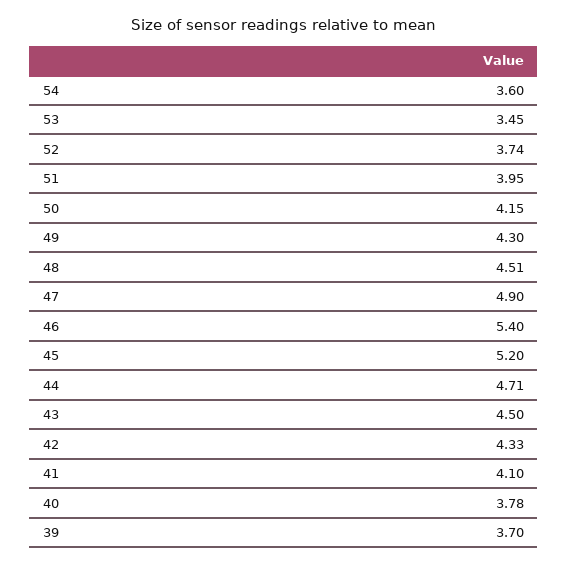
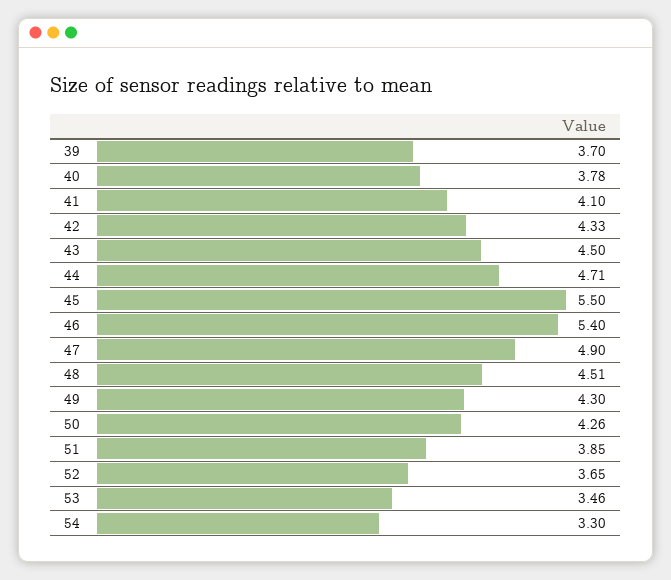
54: 3.6 -> 3.3
53: 3.45 -> 3.46
52: 3.74 -> 3.65
51: 3.95 -> 3.85
50: 4.15 -> 4.26
45: 5.2 -> 5.5

